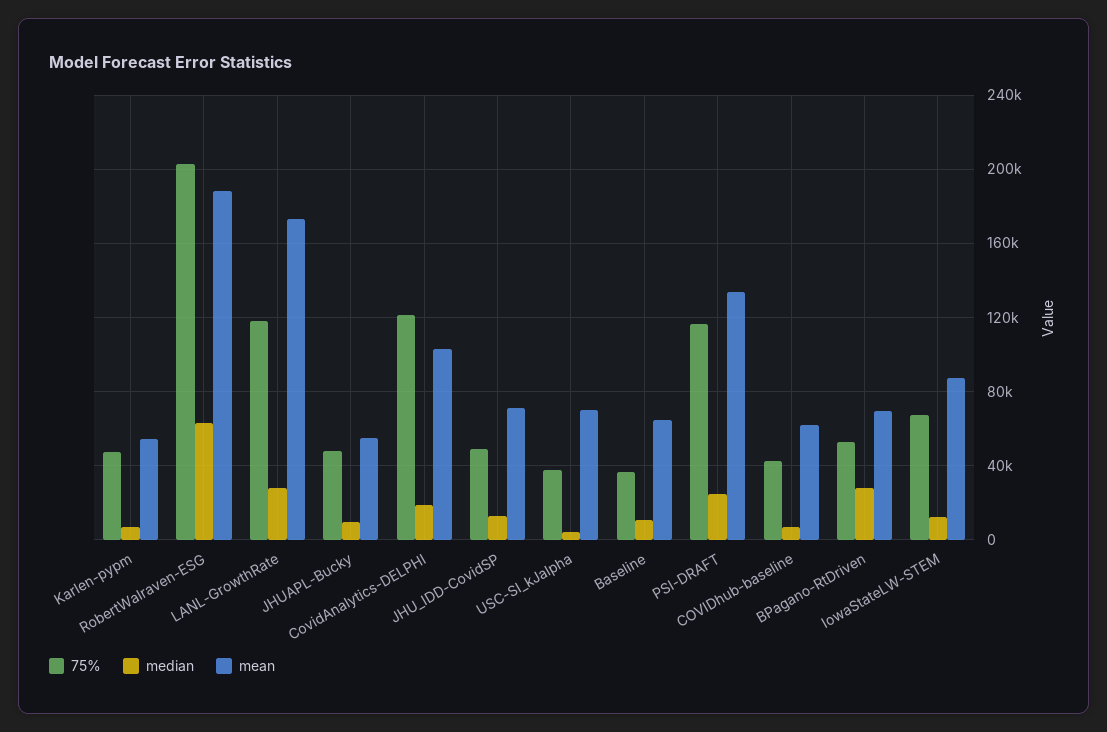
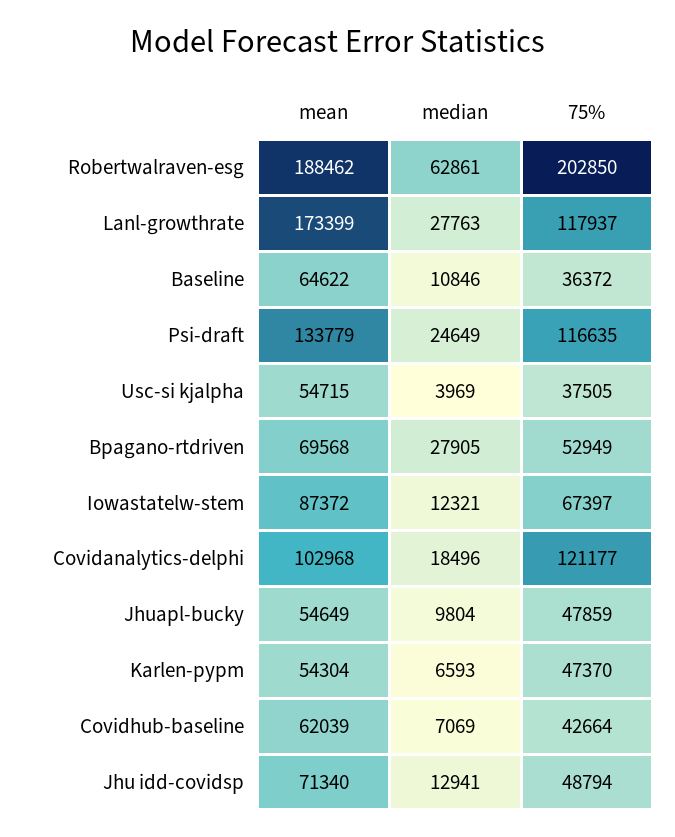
mean, USC-SI_kJalpha: 70000 -> 54715

